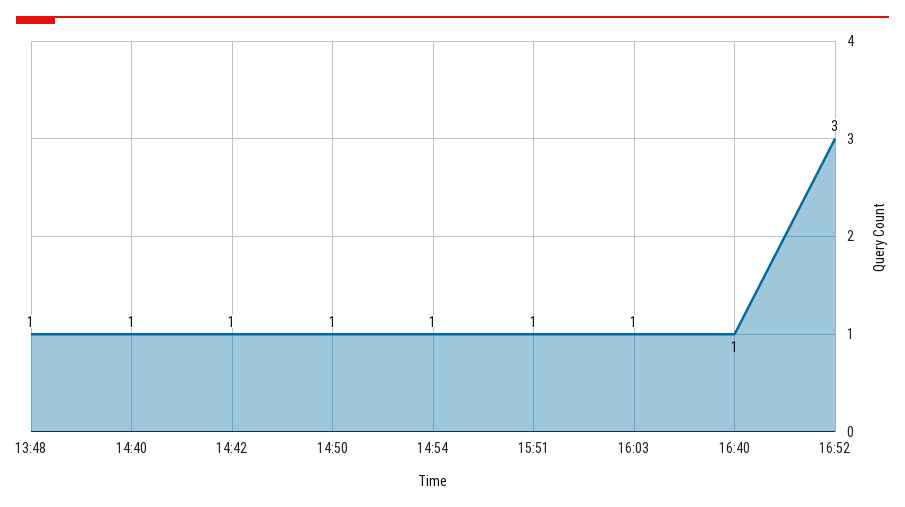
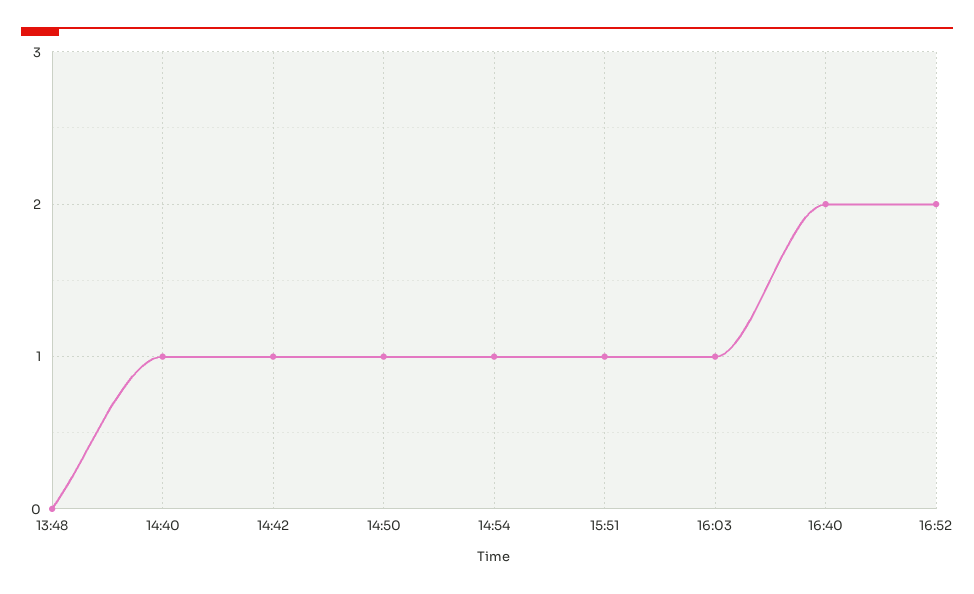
13:48: 1 -> 0
16:40: 1 -> 2
16:52: 3 -> 2

